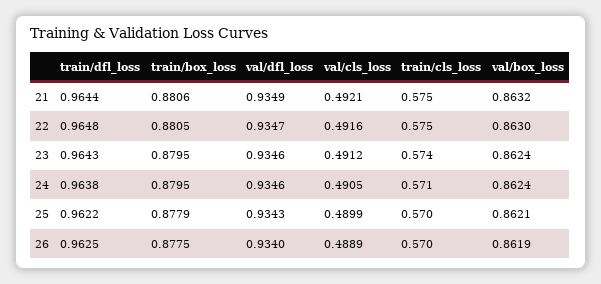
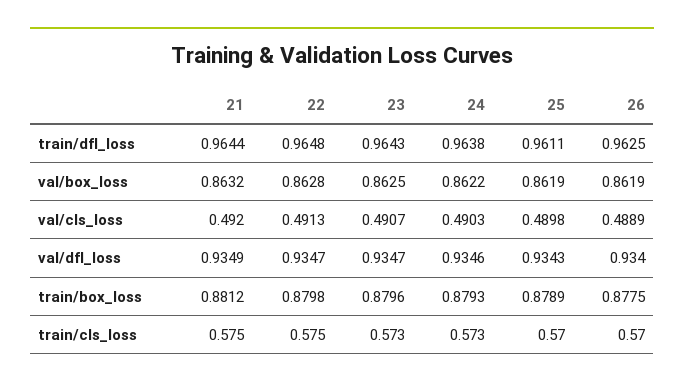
train/box_loss, 21: 0.8806 -> 0.8812
val/cls_loss, 21: 0.4921 -> 0.492
train/box_loss, 22: 0.8805 -> 0.8798
val/cls_loss, 22: 0.4916 -> 0.4913
val/box_loss, 22: 0.863 -> 0.8628
train/box_loss, 23: 0.8795 -> 0.8796
val/dfl_loss, 23: 0.9346 -> 0.9347
val/cls_loss, 23: 0.4912 -> 0.4907
train/cls_loss, 23: 0.574 -> 0.573
val/box_loss, 23: 0.8624 -> 0.8625
train/box_loss, 24: 0.8795 -> 0.8793
val/cls_loss, 24: 0.4905 -> 0.4903
train/cls_loss, 24: 0.571 -> 0.573
val/box_loss, 24: 0.8624 -> 0.8622
train/dfl_loss, 25: 0.9622 -> 0.9611
train/box_loss, 25: 0.8779 -> 0.8789
val/cls_loss, 25: 0.4899 -> 0.4898
val/box_loss, 25: 0.8621 -> 0.8619

